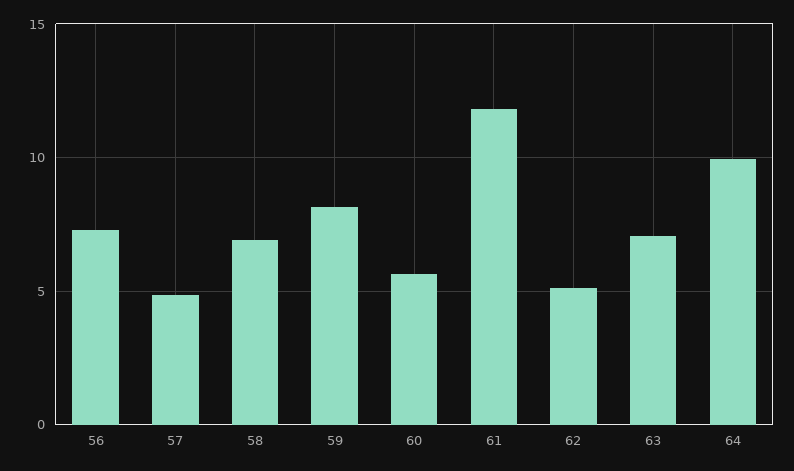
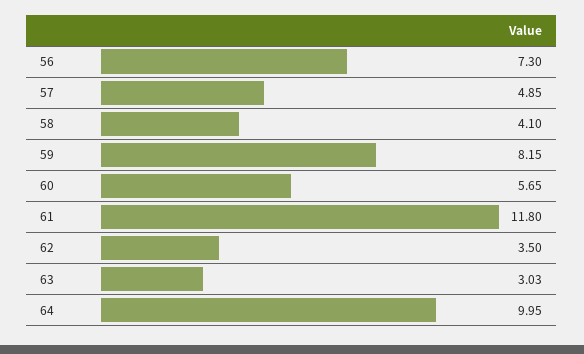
58: 7 -> 4.1
62: 5 -> 3.5
63: 7 -> 3.03

